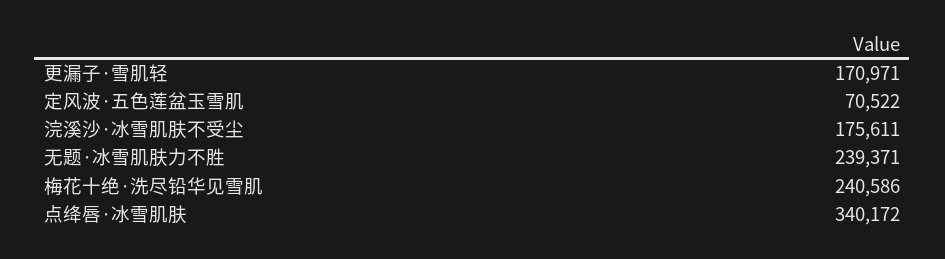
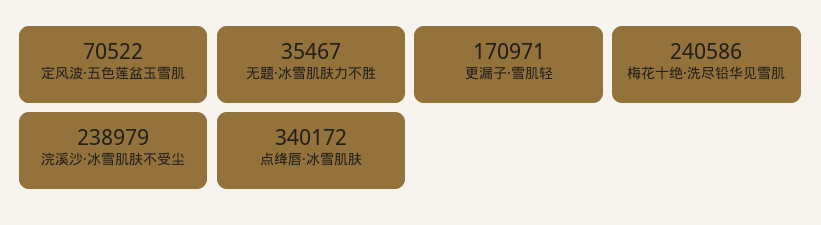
浣溪沙·冰雪肌肤不受尘: 175611 -> 238979
无题·冰雪肌肤力不胜: 239371 -> 35467

